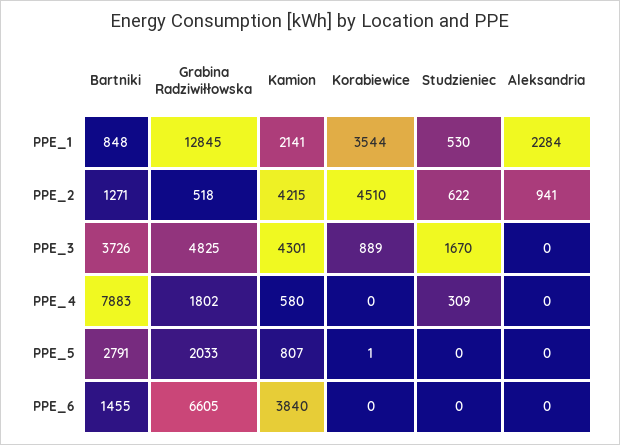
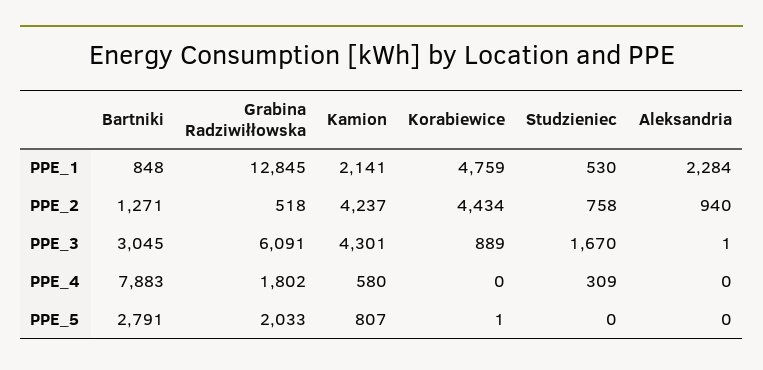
Korabiewice, PPE_1: 3544 -> 4759
Kamion, PPE_2: 4215 -> 4237
Korabiewice, PPE_2: 4510 -> 4434
Studzieniec, PPE_2: 622 -> 758
Aleksandria, PPE_2: 941 -> 940
Bartniki, PPE_3: 3726 -> 3045
Grabina Radziwiłłowska, PPE_3: 4825 -> 6091
Aleksandria, PPE_3: 0 -> 1
Bartniki, PPE_6: 1455 -> none
Grabina Radziwiłłowska, PPE_6: 6605 -> none
Kamion, PPE_6: 3840 -> none
Korabiewice, PPE_6: 0 -> none
Studzieniec, PPE_6: 0 -> none
Aleksandria, PPE_6: 0 -> none

